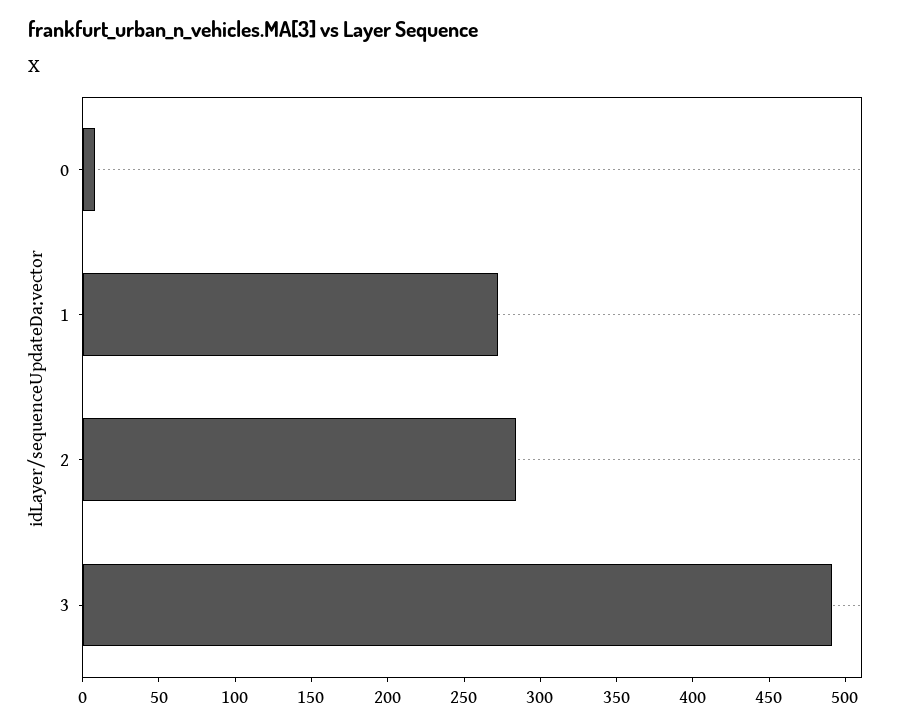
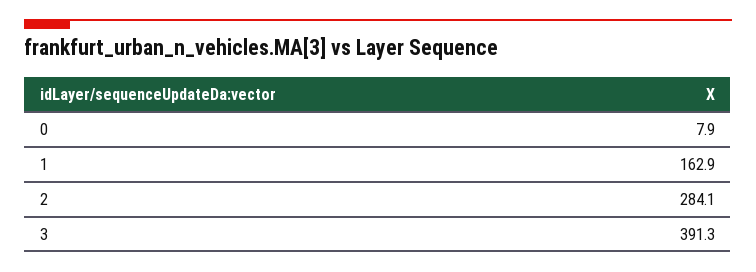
1: 270 -> 162.9
3: 490 -> 391.3

